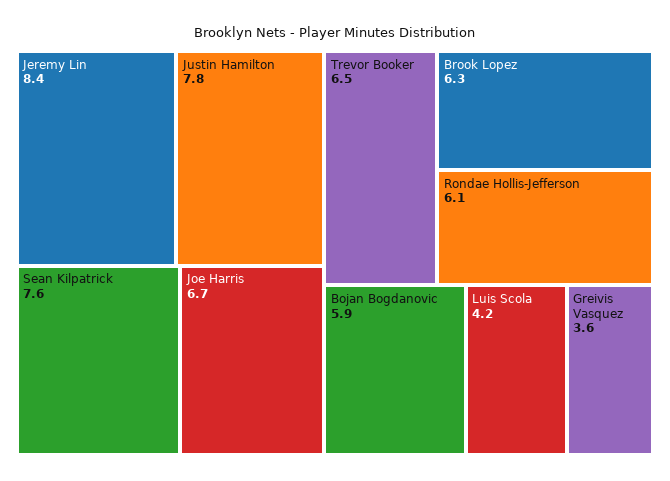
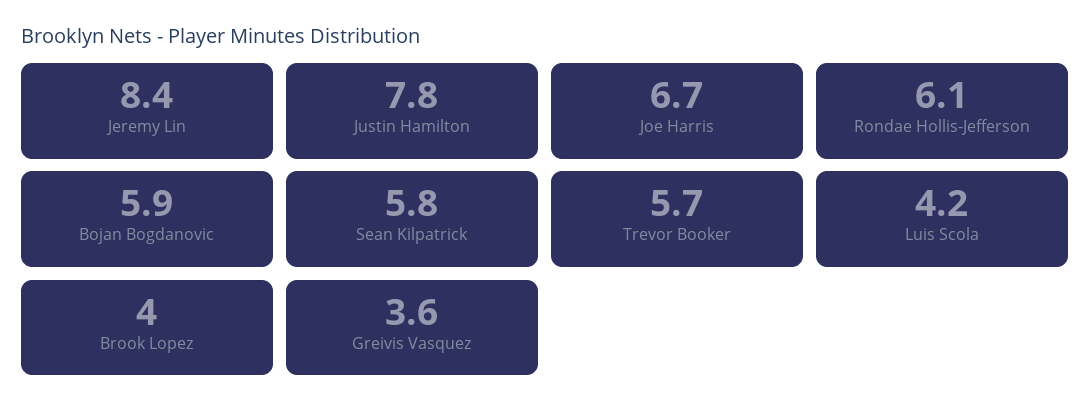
Sean Kilpatrick: 7.6 -> 5.8
Trevor Booker: 6.5 -> 5.7
Brook Lopez: 6.3 -> 4

